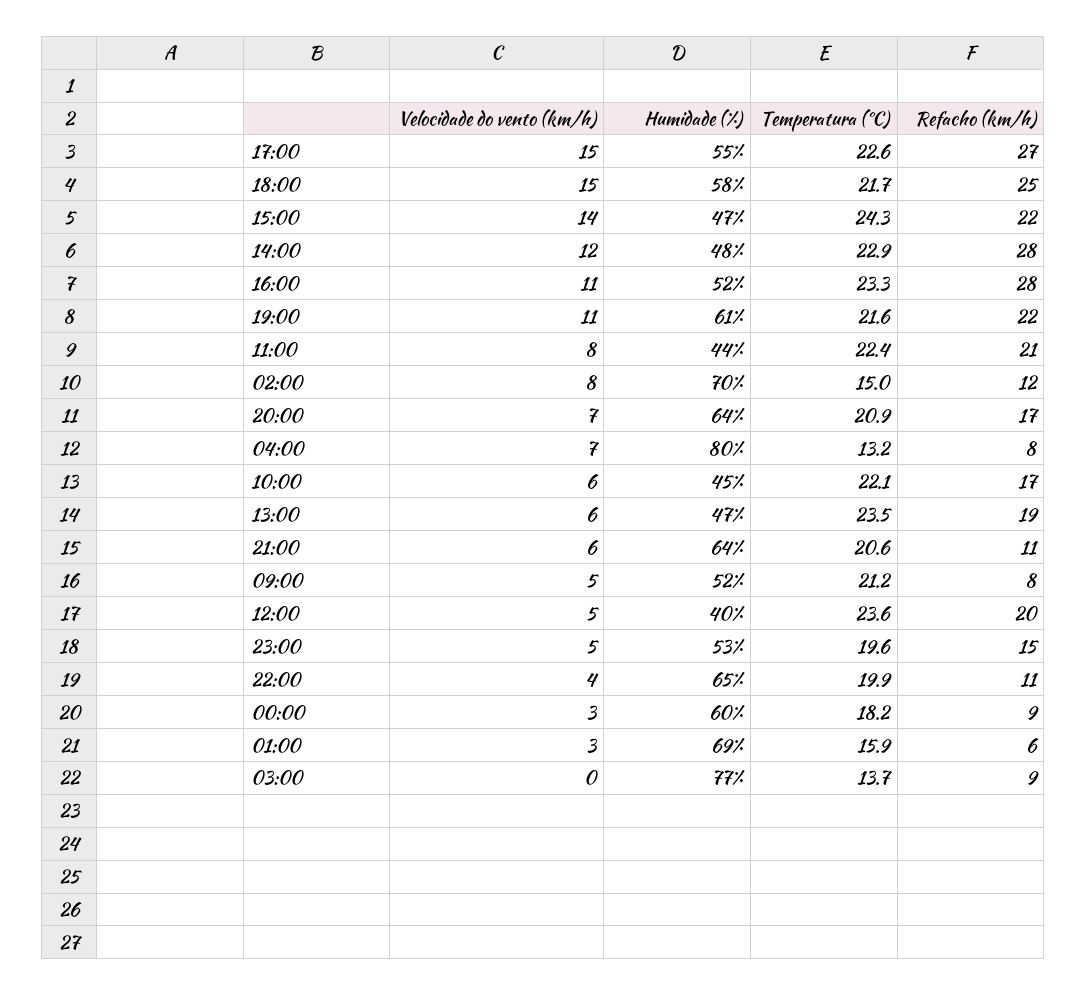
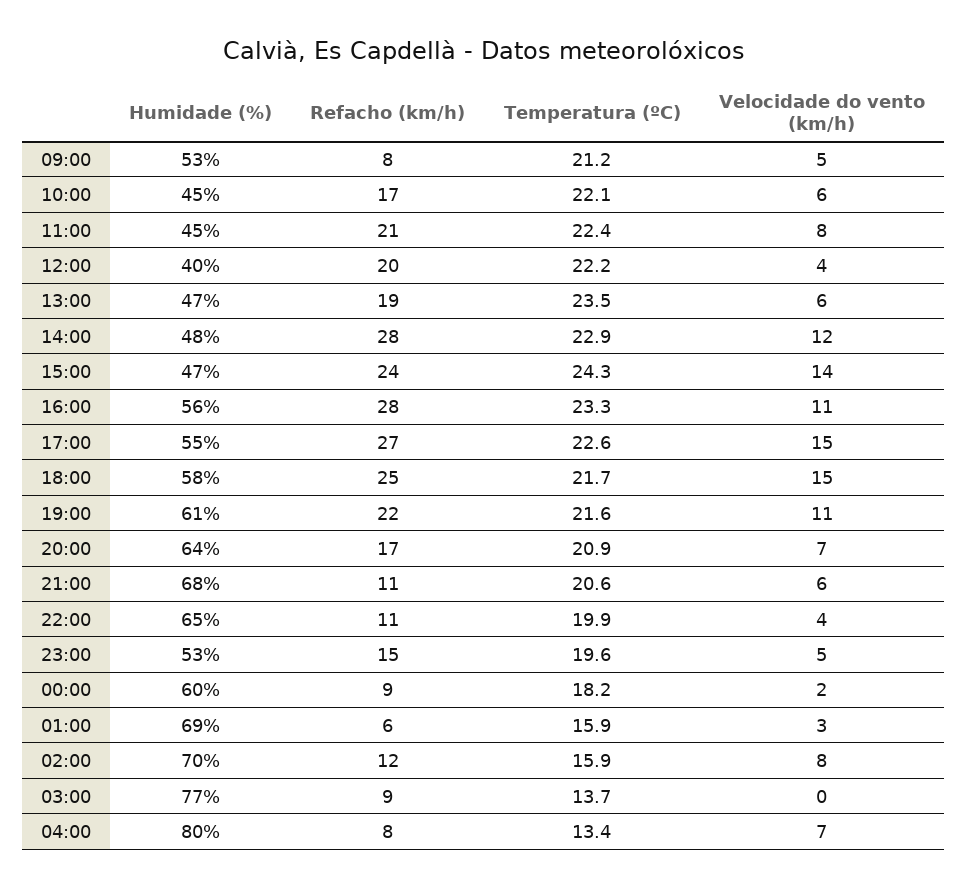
Refacho (km/h), 15:00: 22 -> 24
Humidade (%), 16:00: 52 -> 56
Humidade (%), 11:00: 44 -> 45
Temperatura (ºC), 02:00: 15 -> 15.9
Temperatura (ºC), 04:00: 13.2 -> 13.4
Humidade (%), 21:00: 64 -> 68
Humidade (%), 09:00: 52 -> 53
Velocidade do vento (km/h), 12:00: 5 -> 4
Temperatura (ºC), 12:00: 23.6 -> 22.2
Velocidade do vento (km/h), 00:00: 3 -> 2

